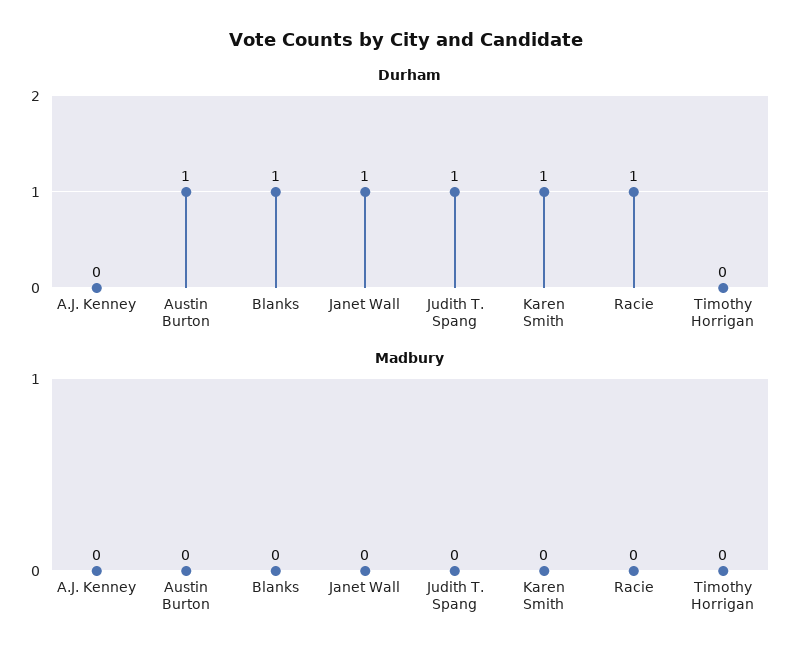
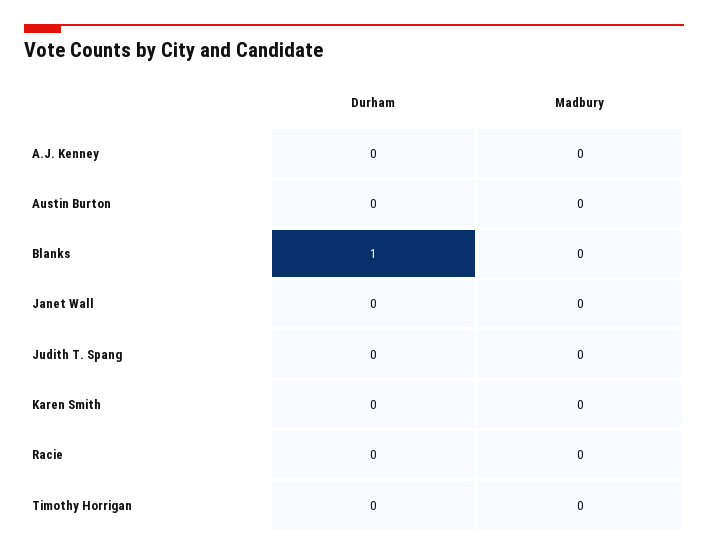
Durham, Austin Burton: 1 -> 0
Durham, Janet Wall: 1 -> 0
Durham, Judith T. Spang: 1 -> 0
Durham, Karen Smith: 1 -> 0
Durham, Racie: 1 -> 0

